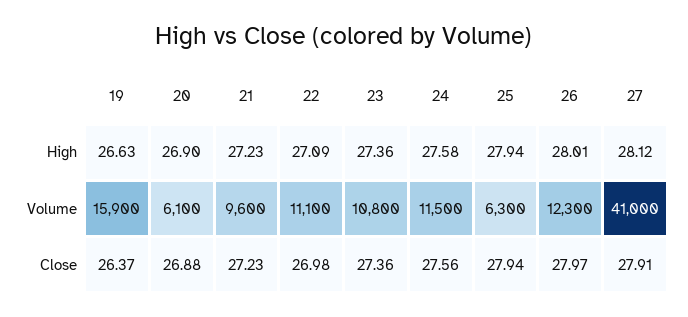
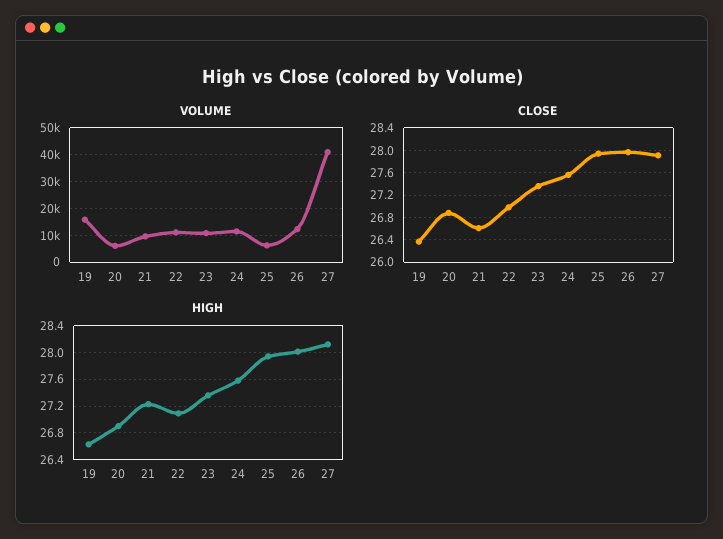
Close, 21: 27.23 -> 26.6

